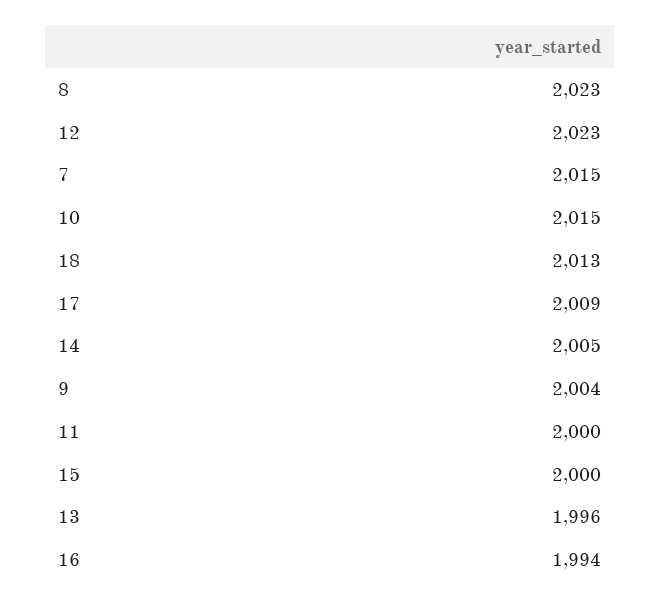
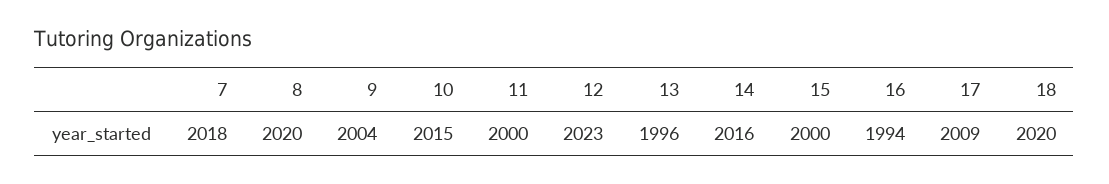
8: 2023 -> 2020
7: 2015 -> 2018
18: 2013 -> 2020
14: 2005 -> 2016

